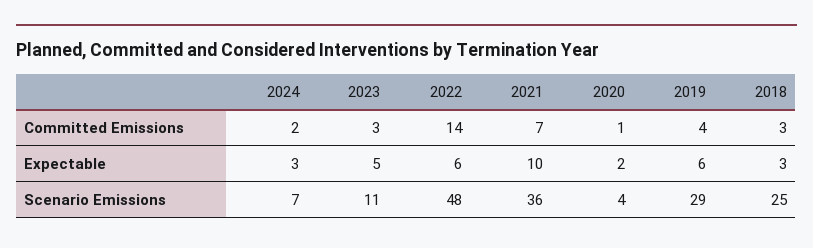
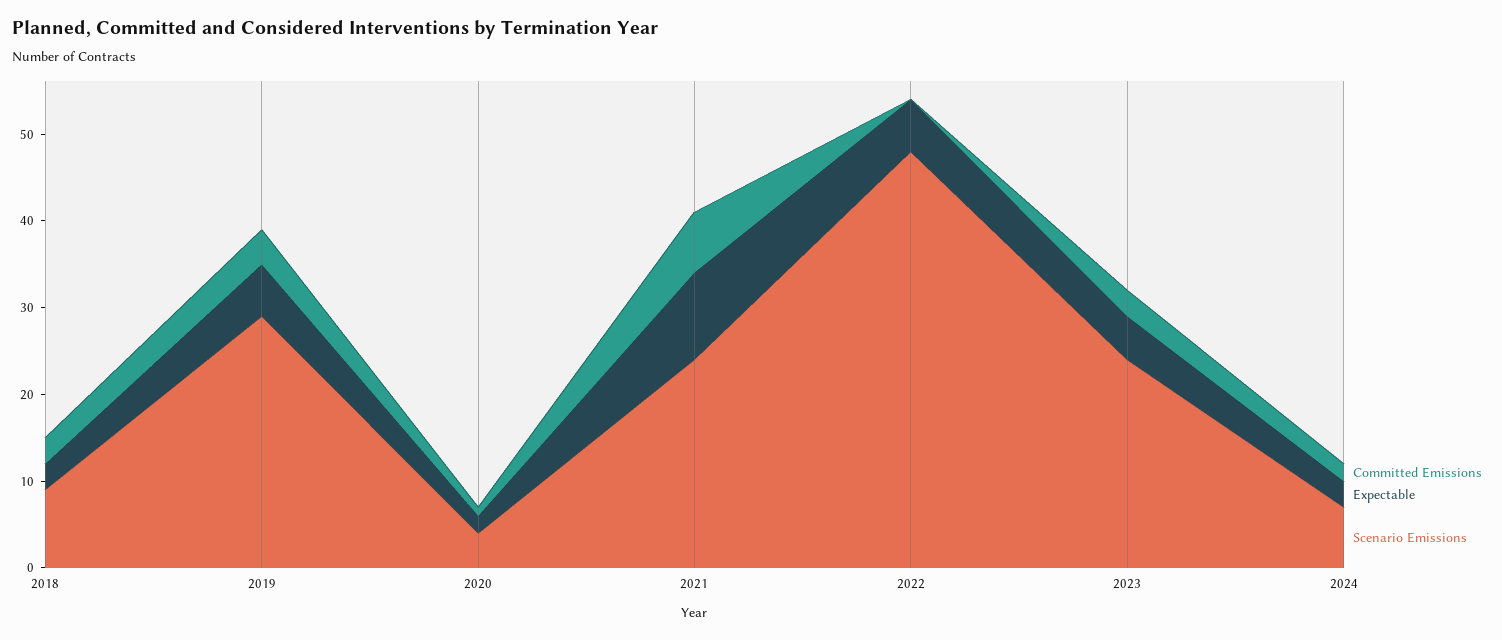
Committed Emissions, 2022: 14 -> 0
Scenario Emissions, 2023: 11 -> 24
Scenario Emissions, 2021: 36 -> 24
Scenario Emissions, 2018: 25 -> 9

